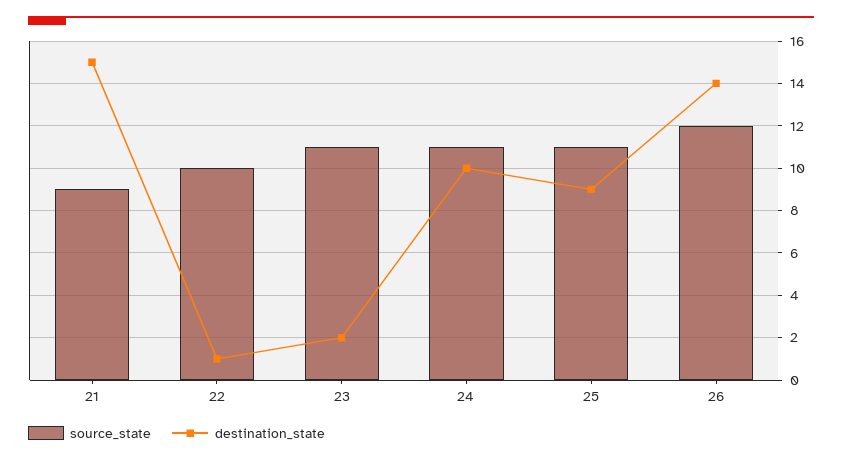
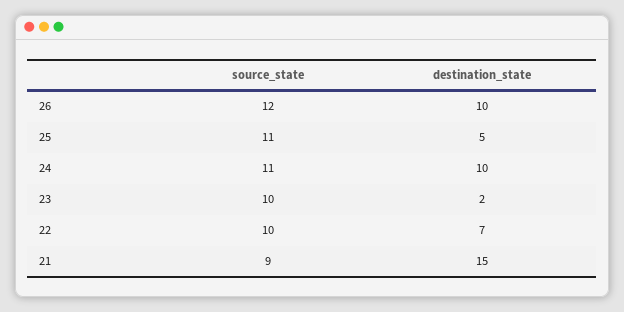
destination_state, 22: 1 -> 7
source_state, 23: 11 -> 10
destination_state, 25: 9 -> 5
destination_state, 26: 14 -> 10

